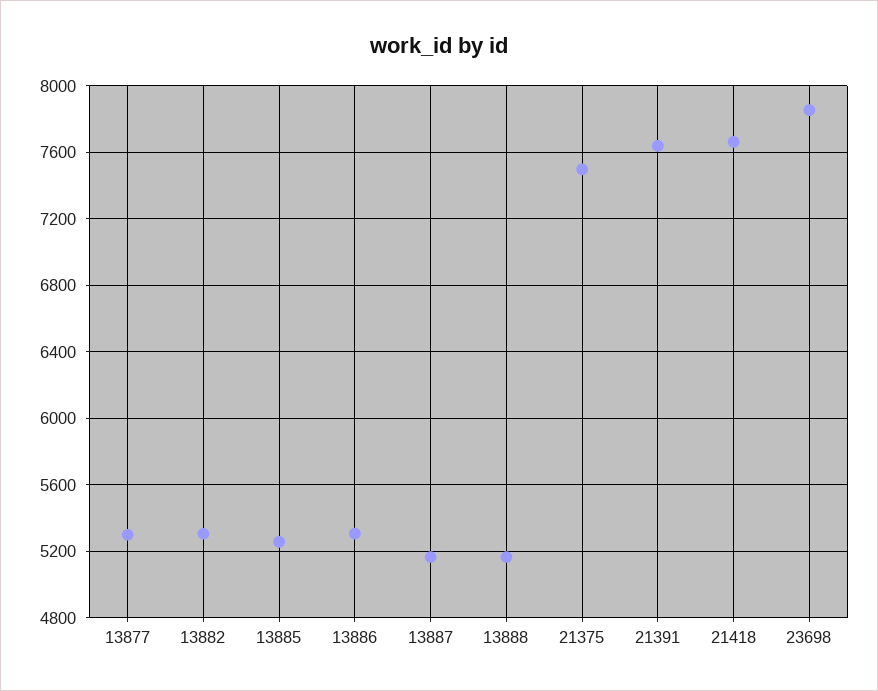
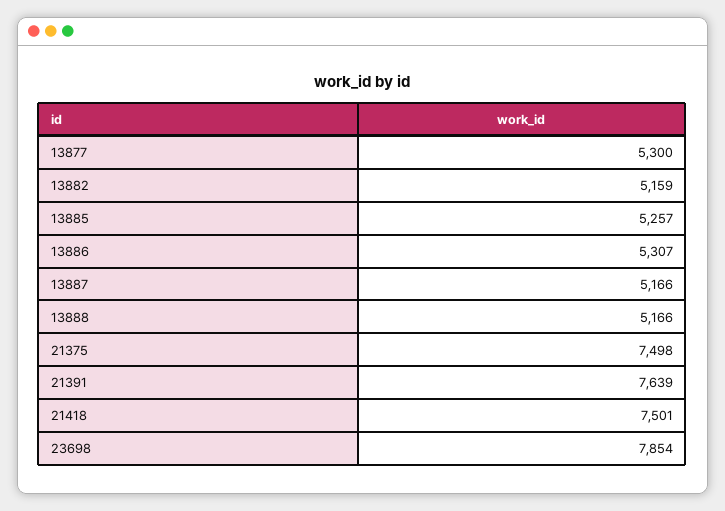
13882: 5300 -> 5159
21418: 7650 -> 7501

